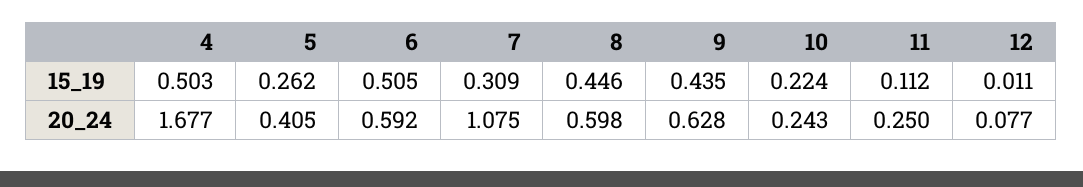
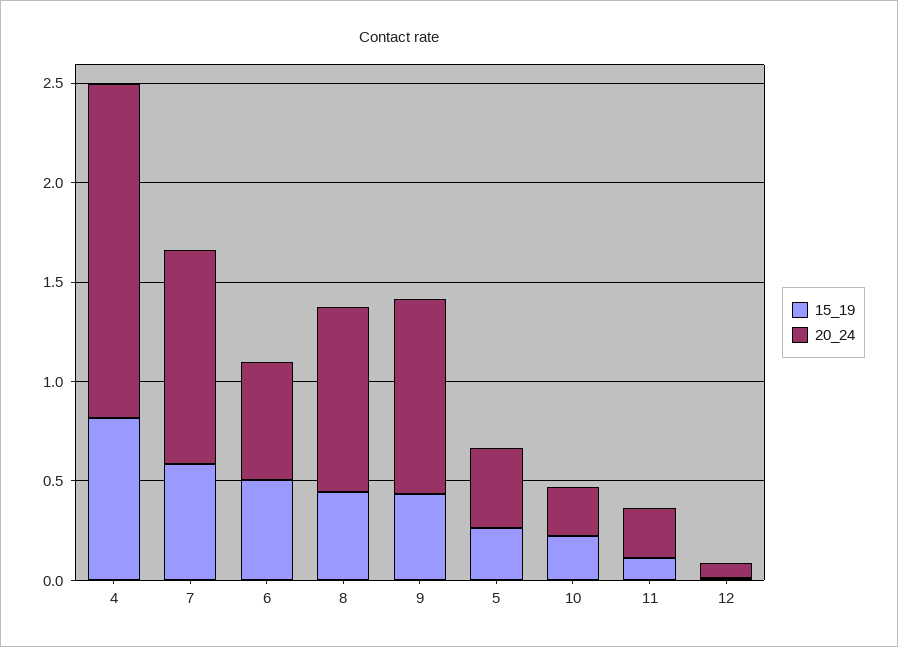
15_19, 4: 0.503 -> 0.8
15_19, 7: 0.309 -> 0.6
20_24, 8: 0.598 -> 0.9
20_24, 9: 0.628 -> 1

